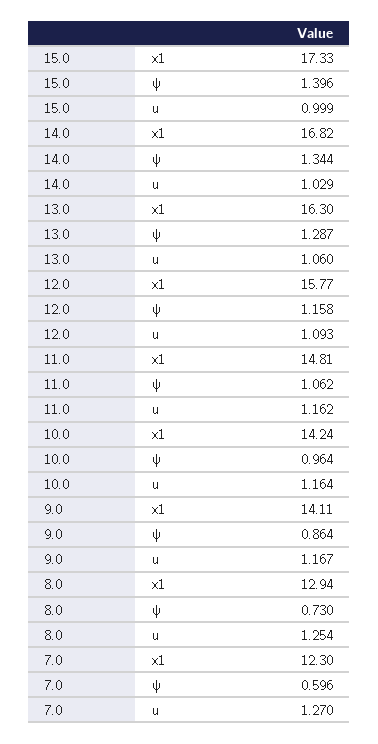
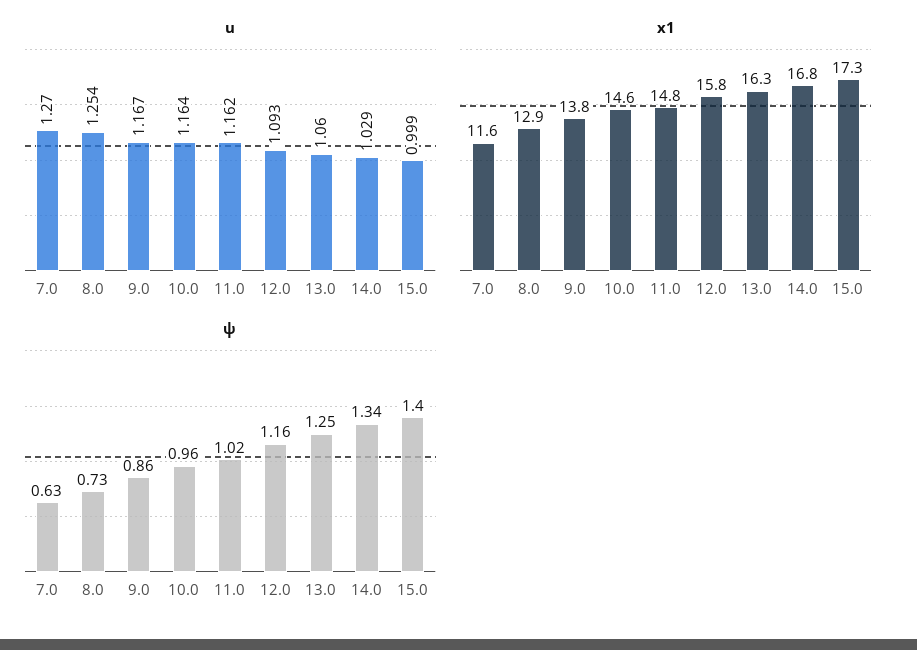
ψ, 13.0: 1.287 -> 1.25
ψ, 11.0: 1.062 -> 1.02
x1, 10.0: 14.24 -> 14.6
x1, 9.0: 14.11 -> 13.8
x1, 7.0: 12.3 -> 11.6
ψ, 7.0: 0.596 -> 0.63

